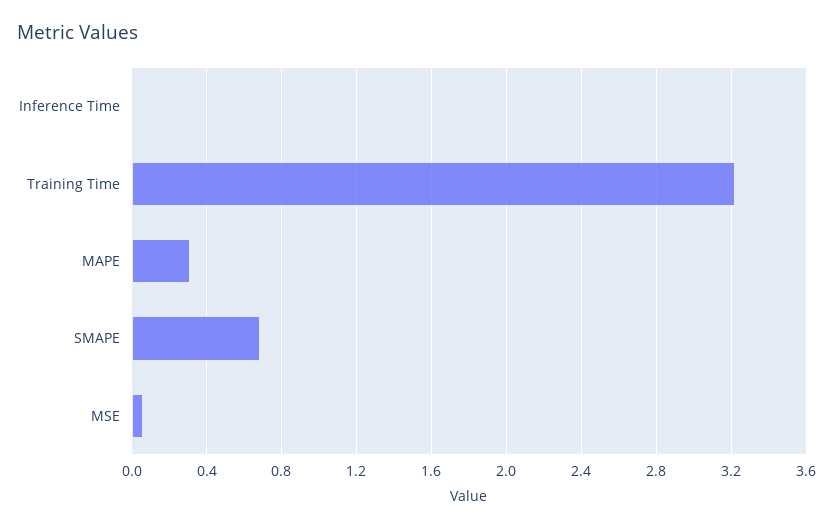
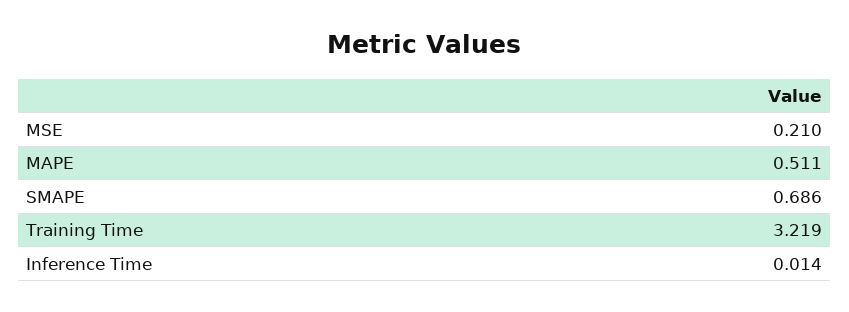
MAPE: 0.3 -> 0.511
MSE: 0.05 -> 0.21

